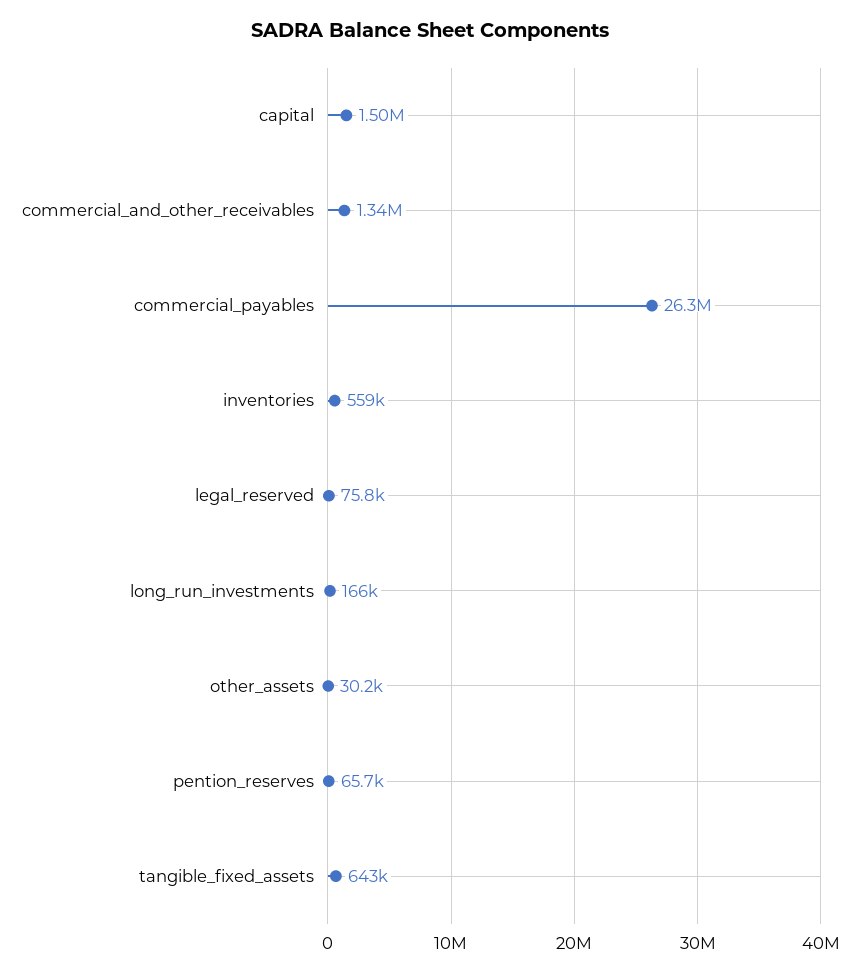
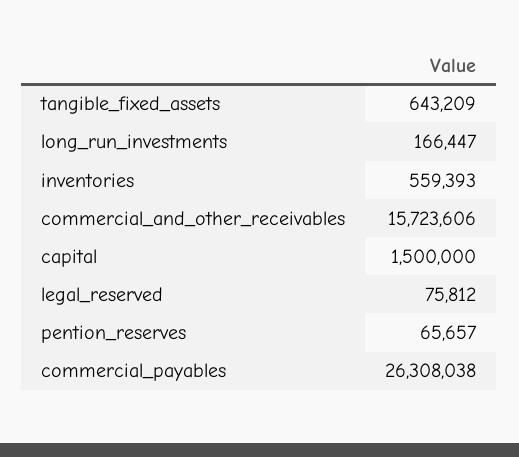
commercial_and_other_receivables: 1340000 -> 15723606
other_assets: 30200 -> none

